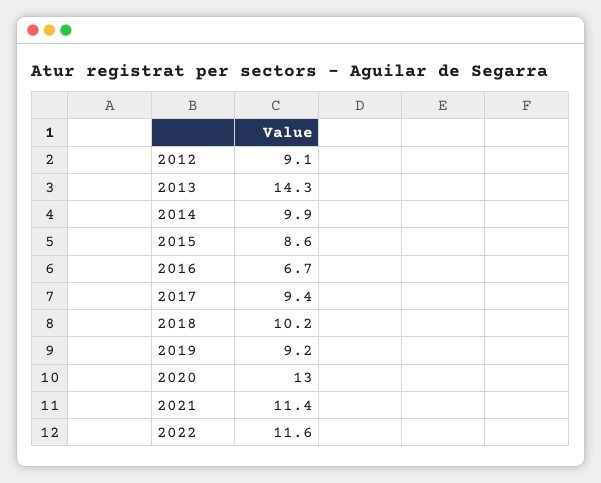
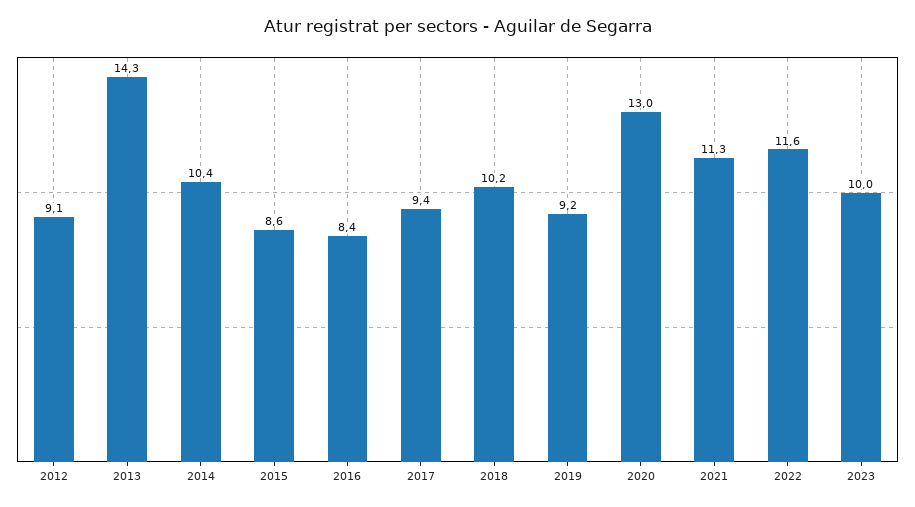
2014: 9.9 -> 10.4
2016: 6.7 -> 8.4
2021: 11.4 -> 11.3
2023: none -> 10

